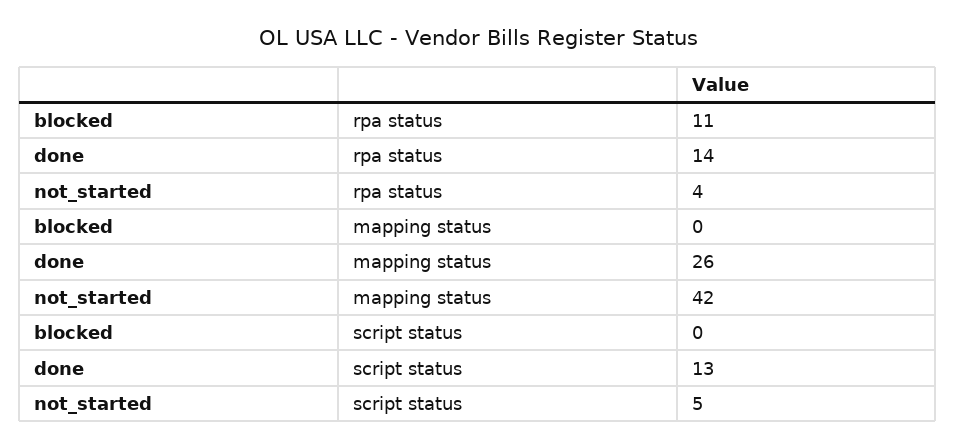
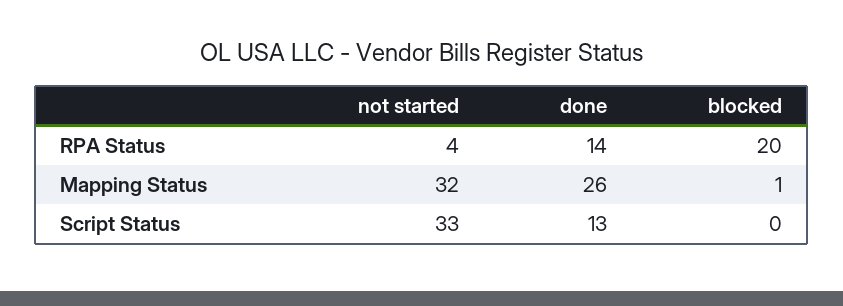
blocked, rpa status: 11 -> 20
blocked, mapping status: 0 -> 1
not_started, mapping status: 42 -> 32
not_started, script status: 5 -> 33

